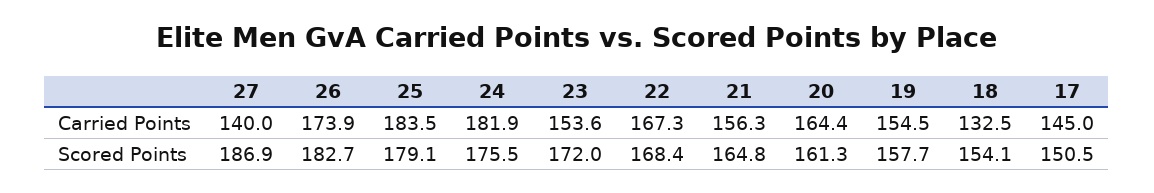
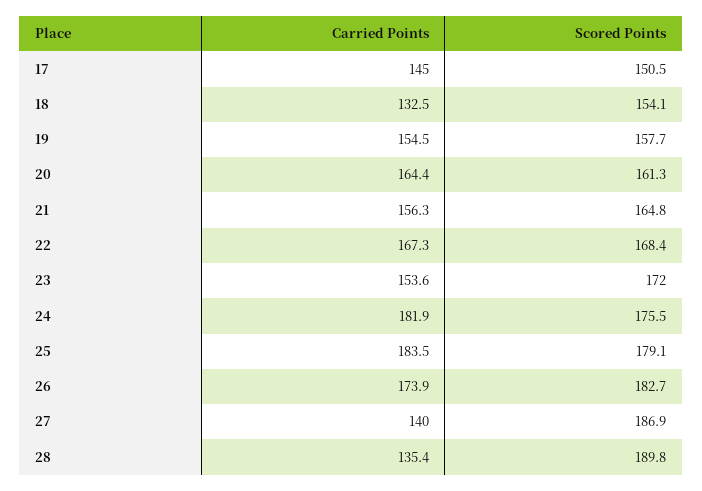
28, Carried Points: none -> 135.4
28, Scored Points: none -> 189.8

